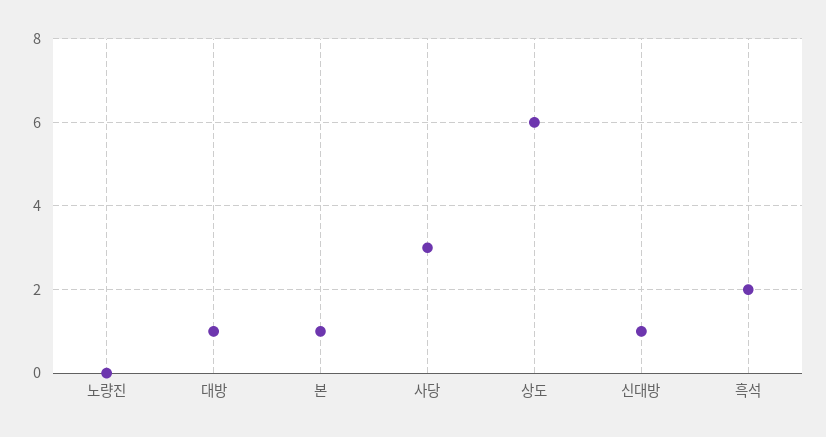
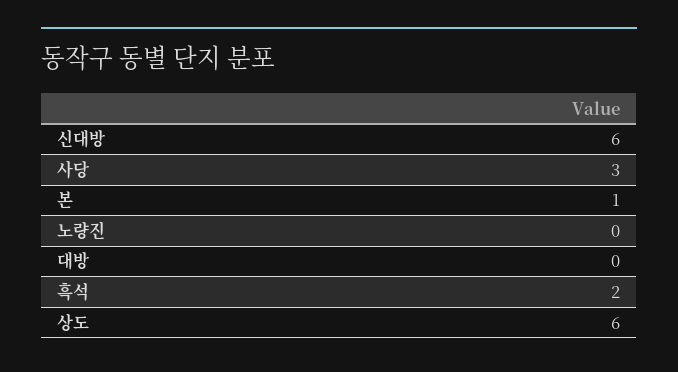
대방: 1 -> 0
신대방: 1 -> 6

